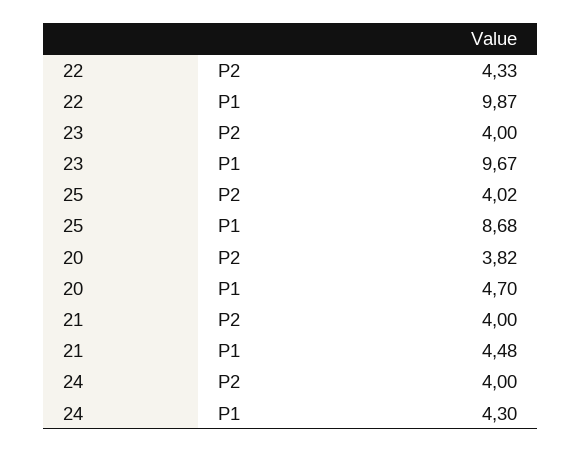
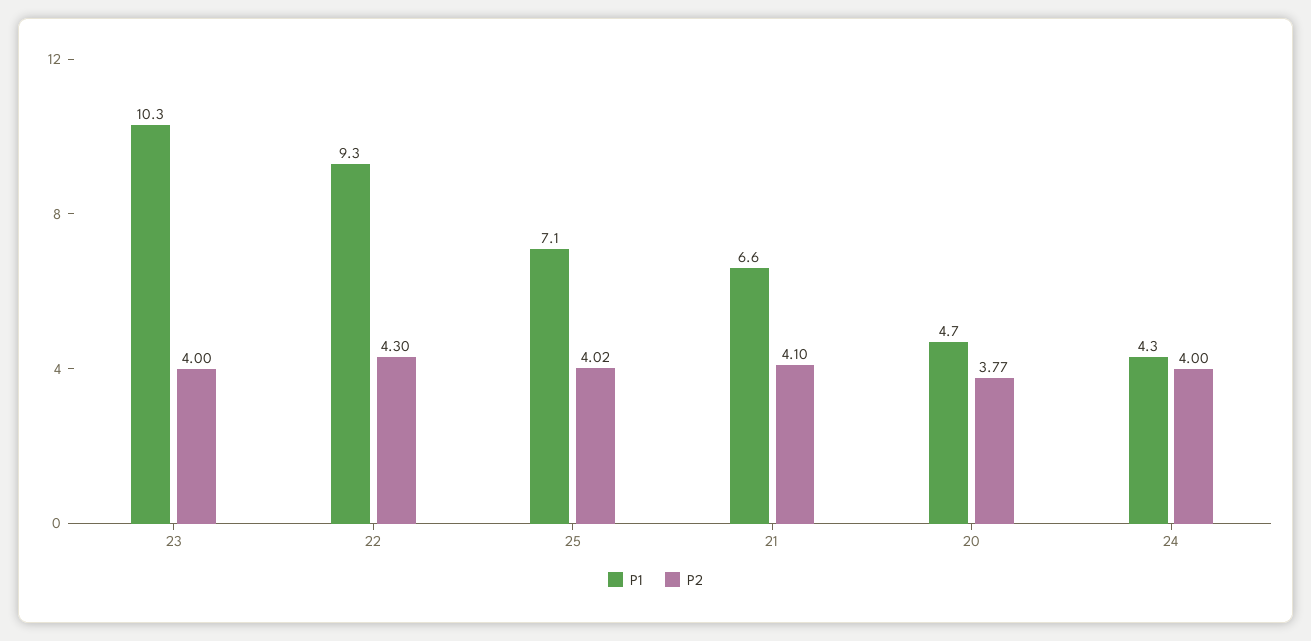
P2, 22: 4.33 -> 4.3
P1, 22: 9.87 -> 9.3
P1, 23: 9.67 -> 10.3
P1, 25: 8.68 -> 7.1
P2, 20: 3.82 -> 3.77
P2, 21: 4 -> 4.1
P1, 21: 4.48 -> 6.6

